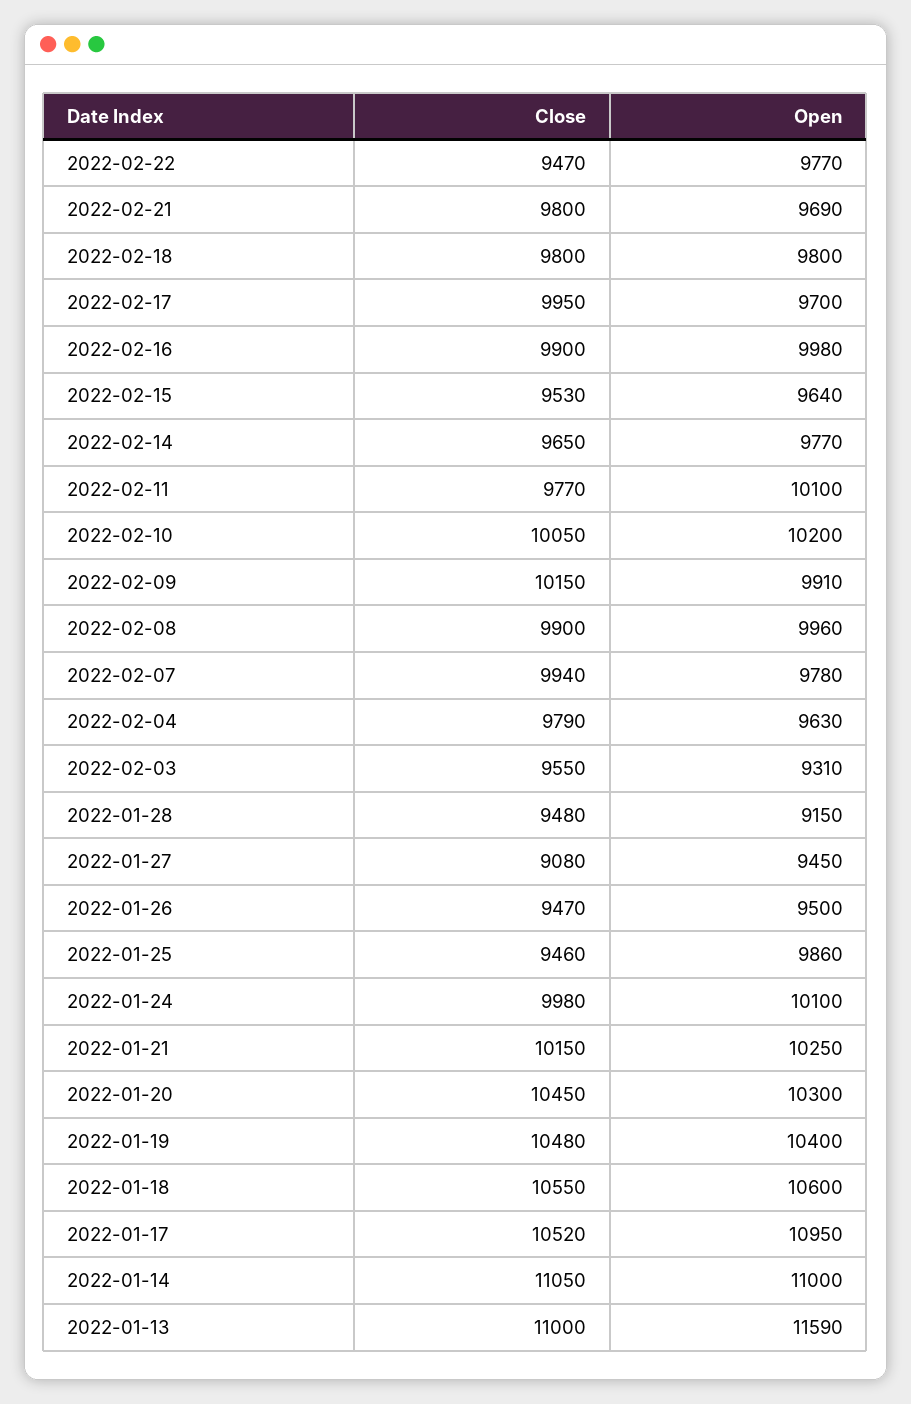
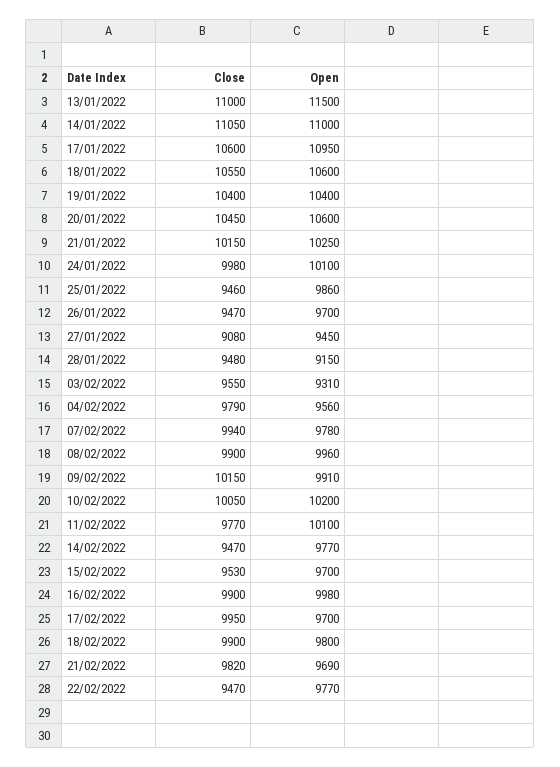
Close, 2022-02-21: 9800 -> 9820
Close, 2022-02-18: 9800 -> 9900
Open, 2022-02-15: 9640 -> 9700
Close, 2022-02-14: 9650 -> 9470
Open, 2022-02-04: 9630 -> 9560
Open, 2022-01-26: 9500 -> 9700
Open, 2022-01-20: 10300 -> 10600
Close, 2022-01-19: 10480 -> 10400
Close, 2022-01-17: 10520 -> 10600
Open, 2022-01-13: 11590 -> 11500

